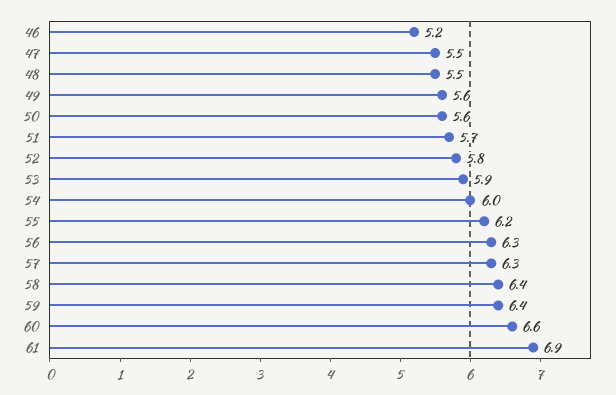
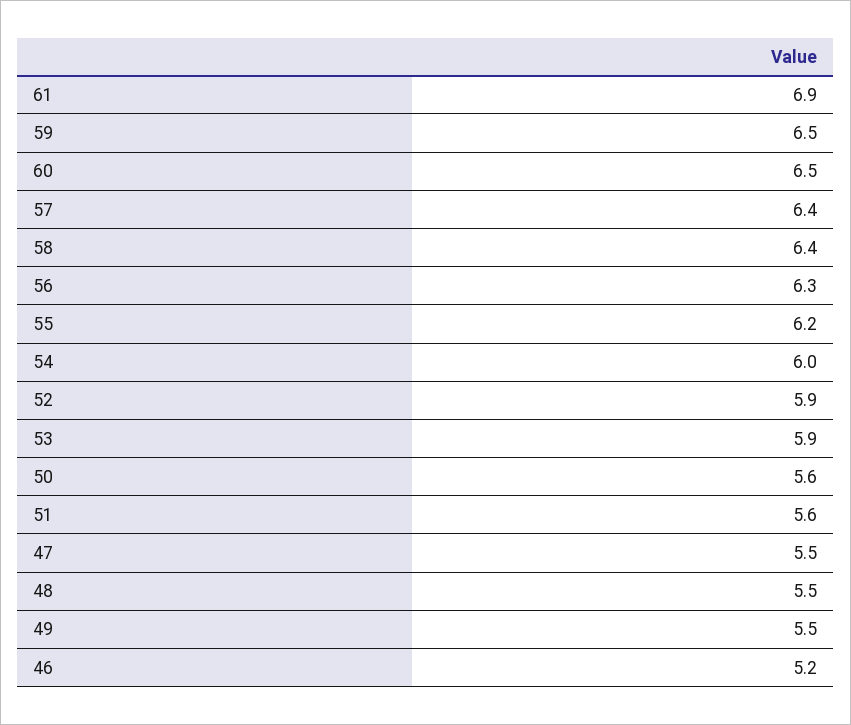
49: 5.6 -> 5.5
51: 5.7 -> 5.6
52: 5.8 -> 5.9
57: 6.3 -> 6.4
59: 6.4 -> 6.5
60: 6.6 -> 6.5

